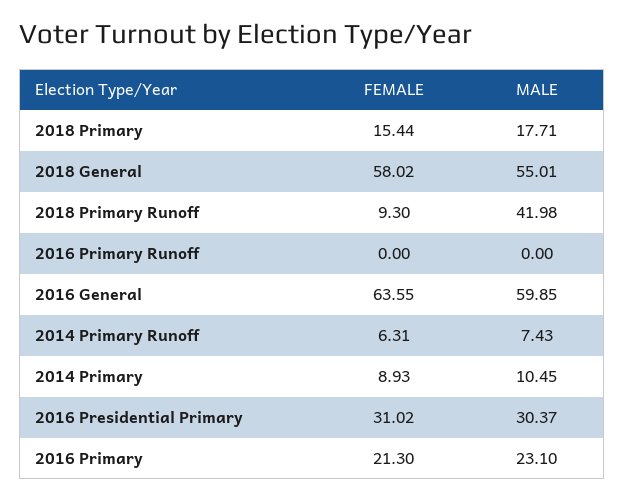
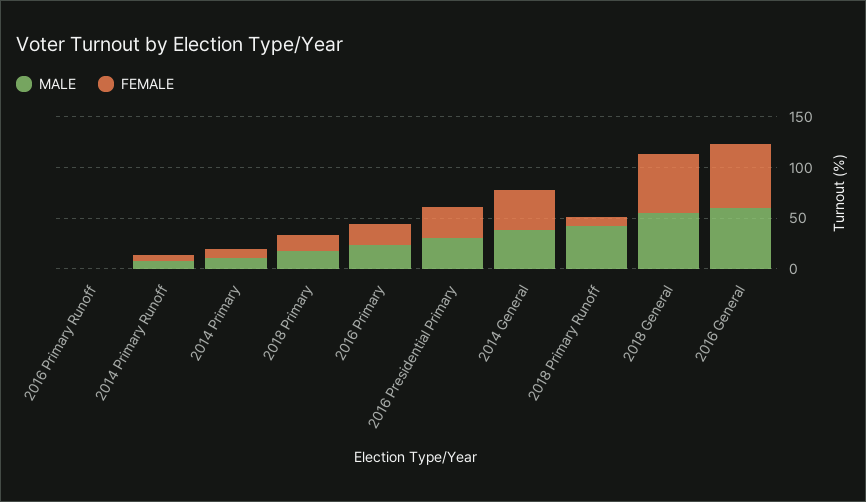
MALE, 2014 General: none -> 40
FEMALE, 2014 General: none -> 40

